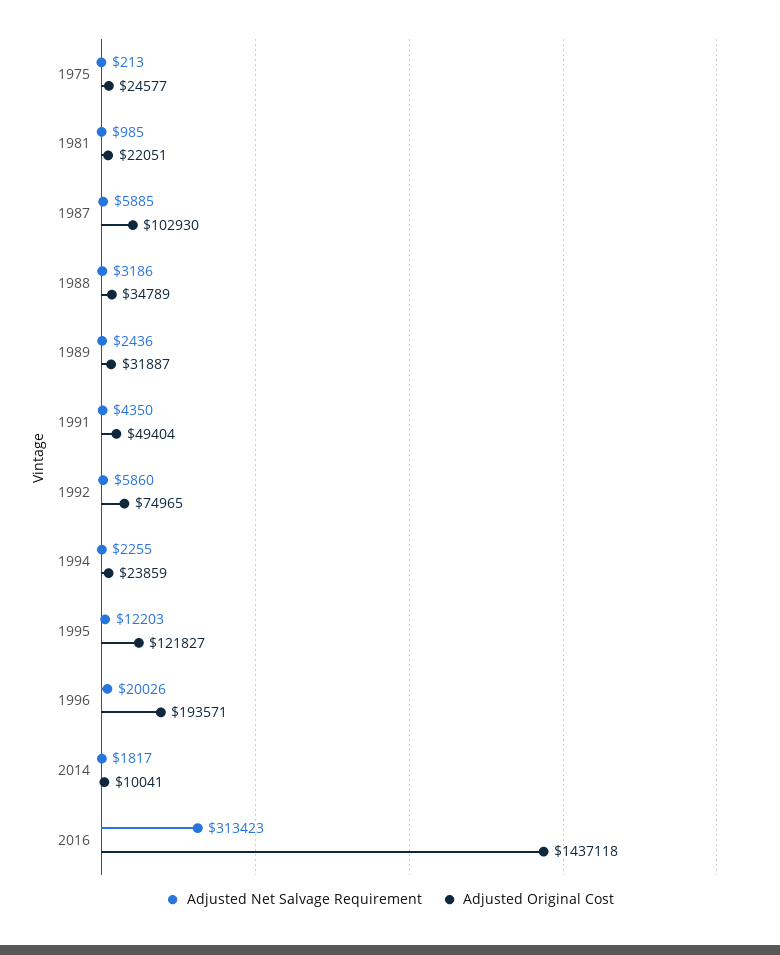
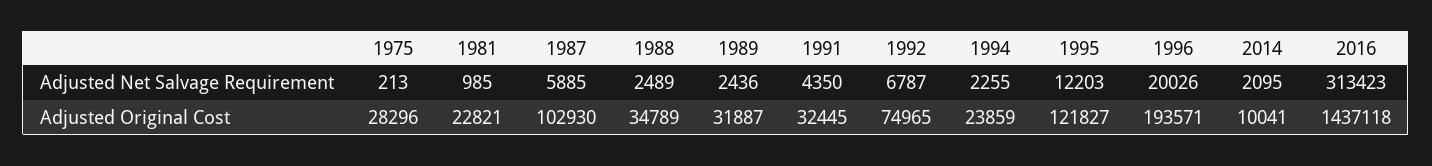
Adjusted Original Cost, 1975: 24577 -> 28296
Adjusted Original Cost, 1981: 22051 -> 22821
Adjusted Net Salvage Requirement, 1988: 3186 -> 2489
Adjusted Original Cost, 1991: 49404 -> 32445
Adjusted Net Salvage Requirement, 1992: 5860 -> 6787
Adjusted Net Salvage Requirement, 2014: 1817 -> 2095

